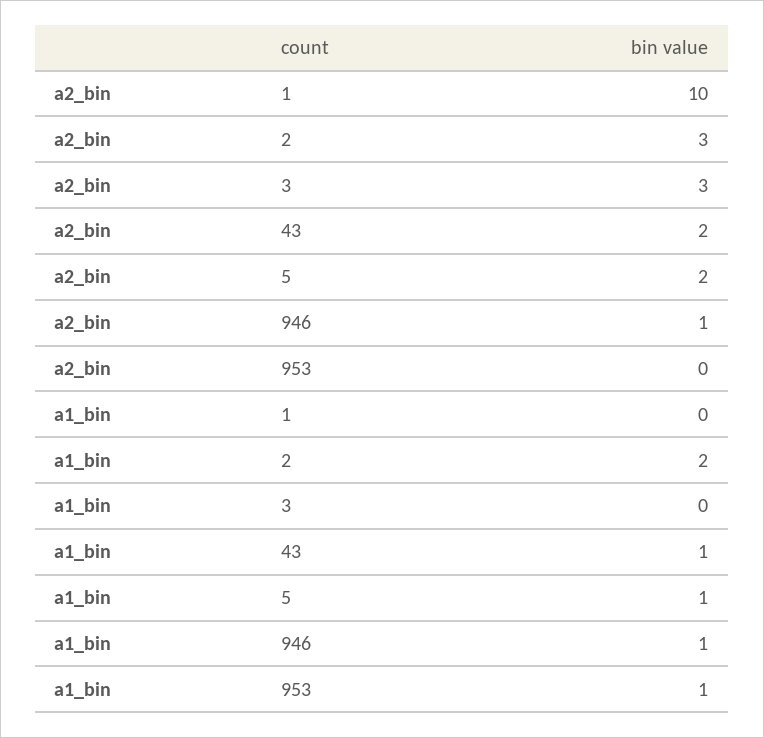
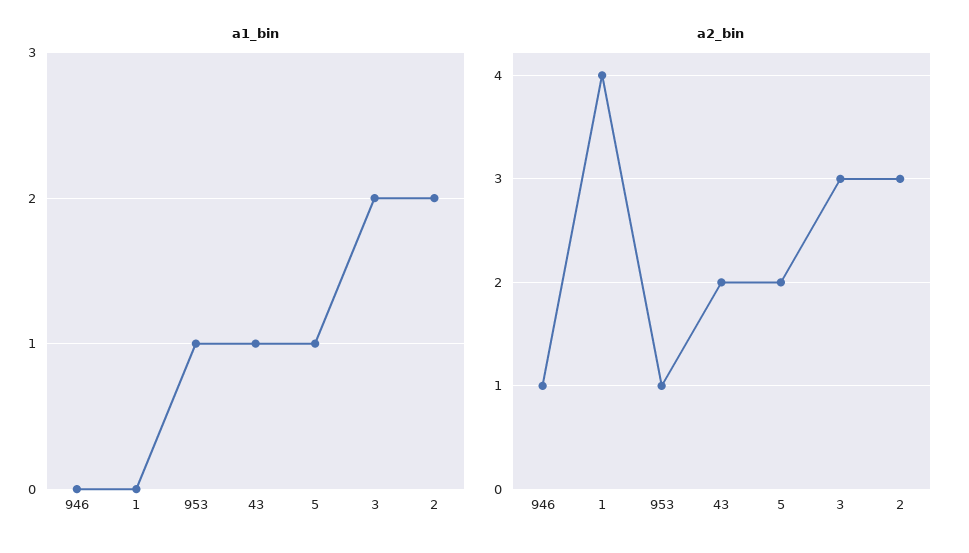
a2_bin, 1: 10 -> 4
a2_bin, 953: 0 -> 1
a1_bin, 3: 0 -> 2
a1_bin, 946: 1 -> 0

